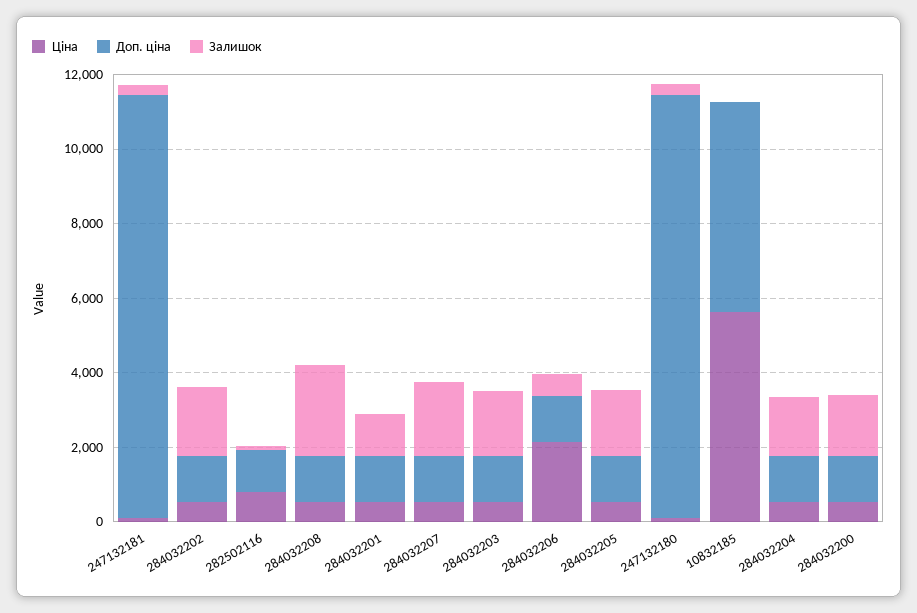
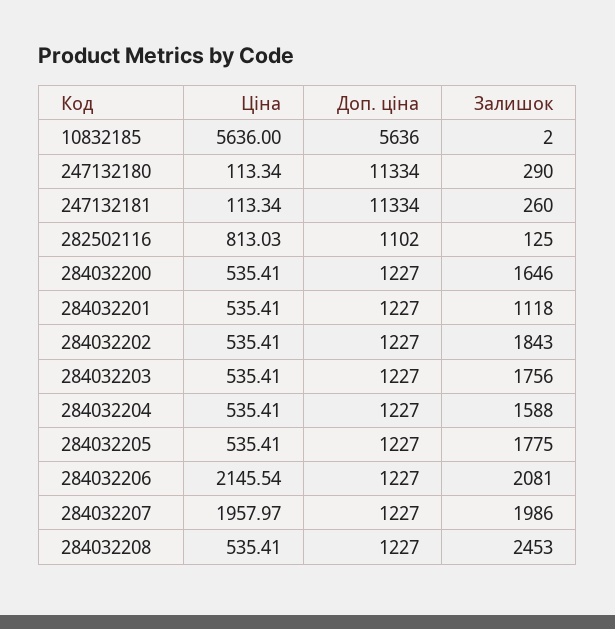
Ціна, 284032207: 500 -> 1957.97
Залишок, 284032206: 500 -> 2081

